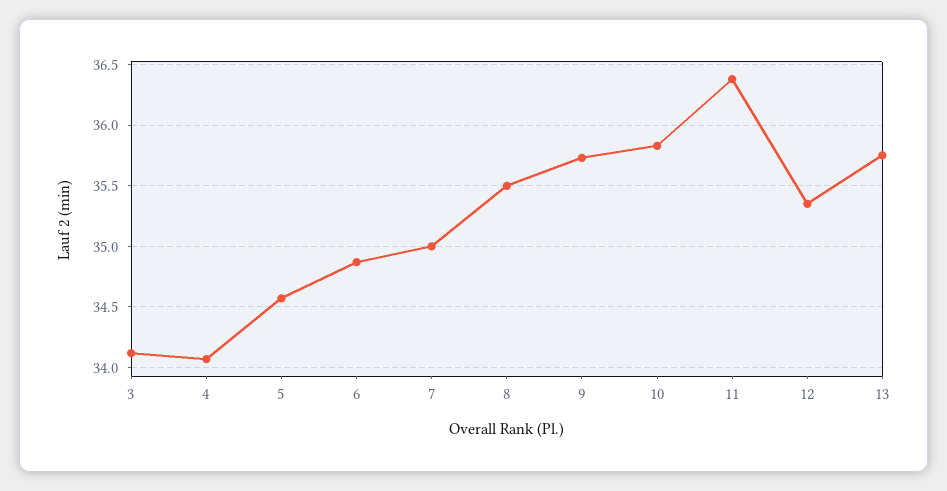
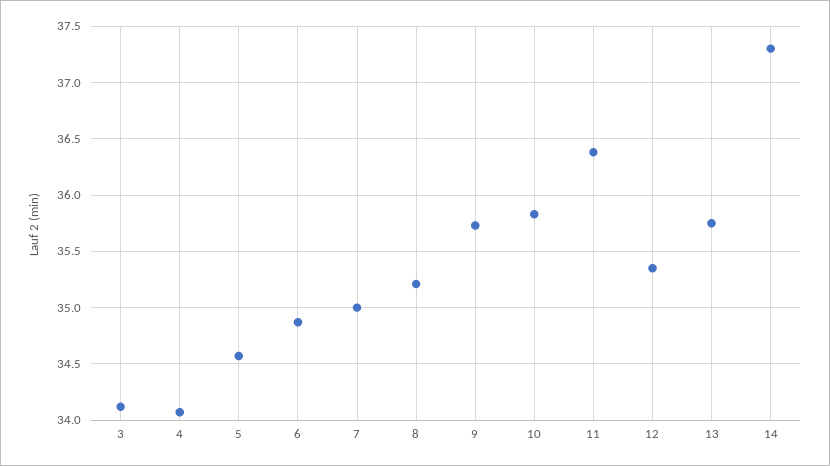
8: 35.5 -> 35.2
14: none -> 37.3

